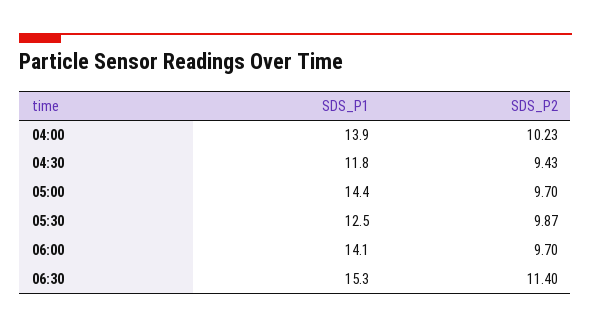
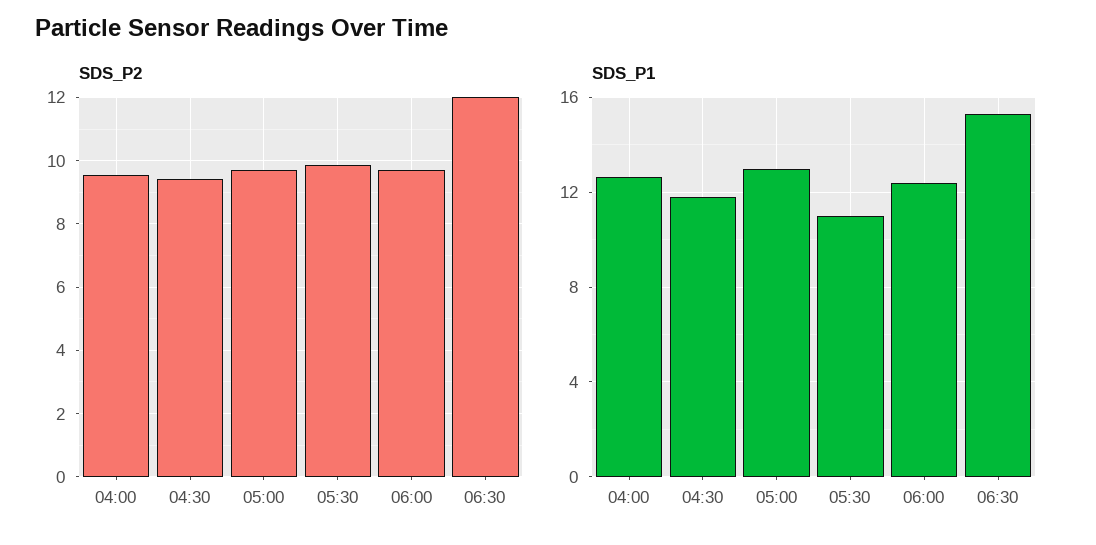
SDS_P1, 04:00: 13.9 -> 12.5
SDS_P2, 04:00: 10.23 -> 9.6
SDS_P1, 05:00: 14.4 -> 13
SDS_P1, 05:30: 12.5 -> 11
SDS_P1, 06:00: 14.1 -> 12.5
SDS_P2, 06:30: 11.4 -> 12

